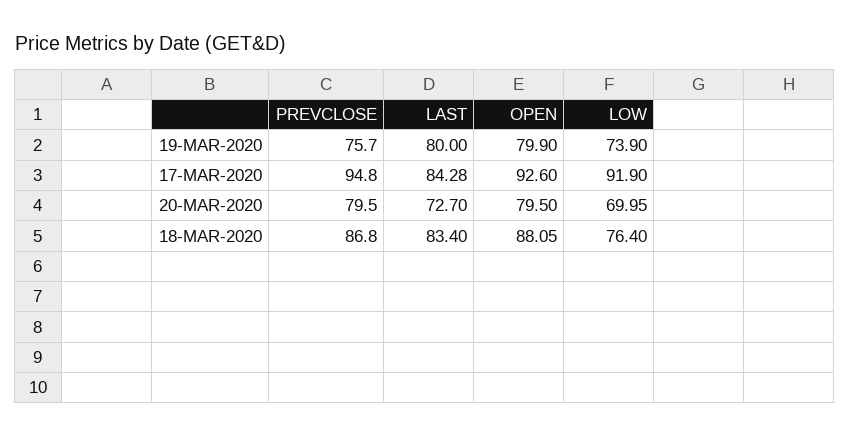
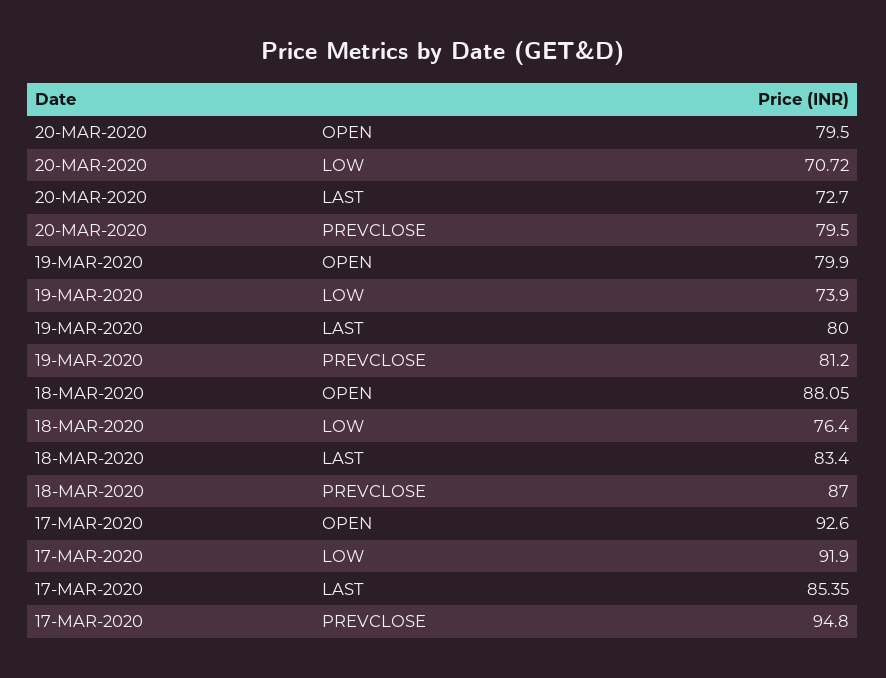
PREVCLOSE, 19-MAR-2020: 75.7 -> 81.2
LAST, 17-MAR-2020: 84.28 -> 85.35
LOW, 20-MAR-2020: 69.95 -> 70.72
PREVCLOSE, 18-MAR-2020: 86.8 -> 87

